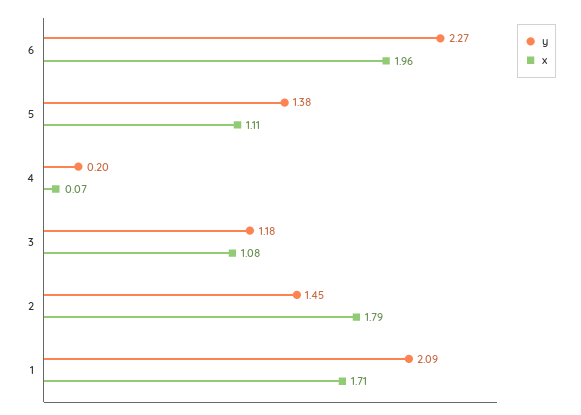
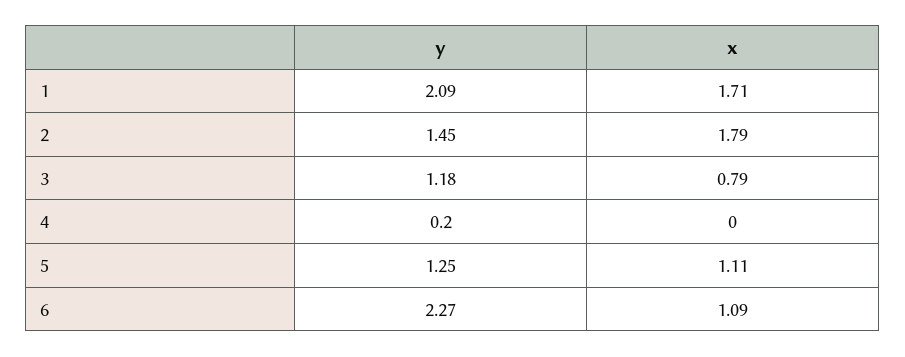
x, 6: 1.96 -> 1.09
y, 5: 1.38 -> 1.25
x, 4: 0.07 -> 0
x, 3: 1.08 -> 0.79

